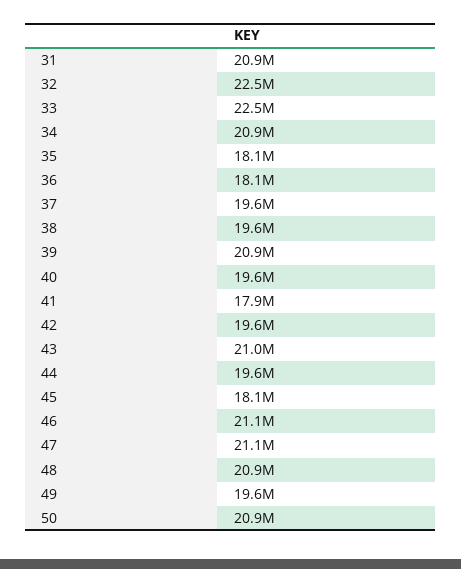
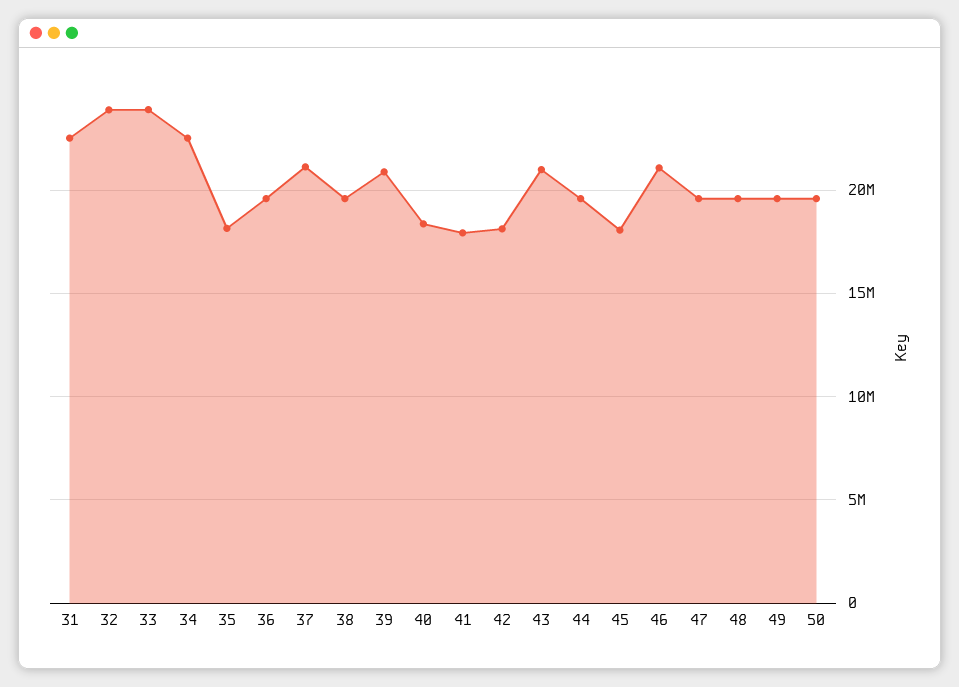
31: 20900000 -> 22500000
32: 22500000 -> 24000000
33: 22500000 -> 24000000
34: 20900000 -> 22500000
36: 18100000 -> 19500000
37: 19600000 -> 21000000
40: 19600000 -> 18500000
42: 19600000 -> 18000000
47: 21100000 -> 19500000
48: 20900000 -> 19500000
50: 20900000 -> 19500000

